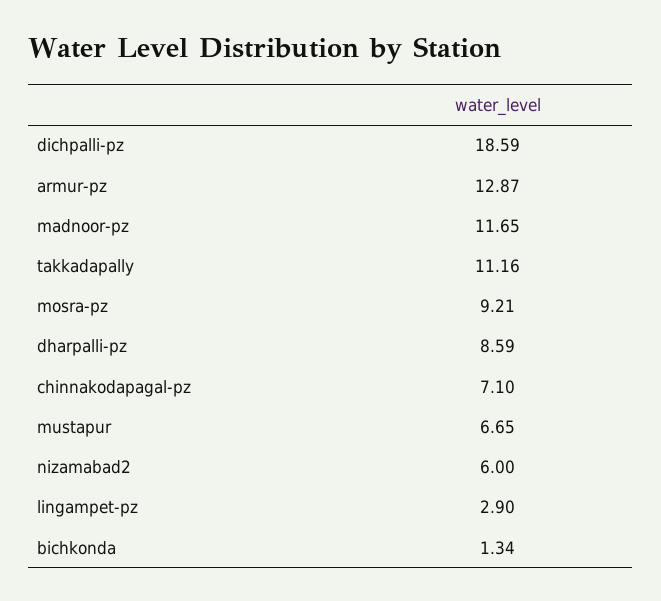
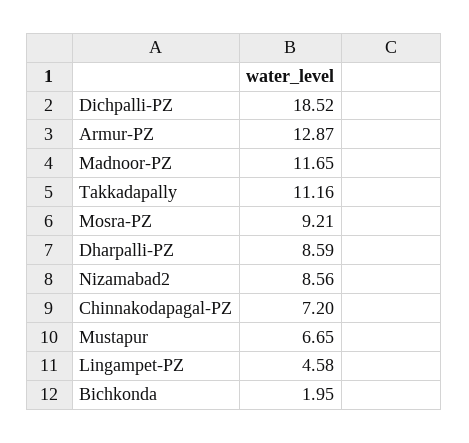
dichpalli-pz: 18.59 -> 18.52
chinnakodapagal-pz: 7.1 -> 7.2
nizamabad2: 6 -> 8.56
lingampet-pz: 2.9 -> 4.58
bichkonda: 1.34 -> 1.95

